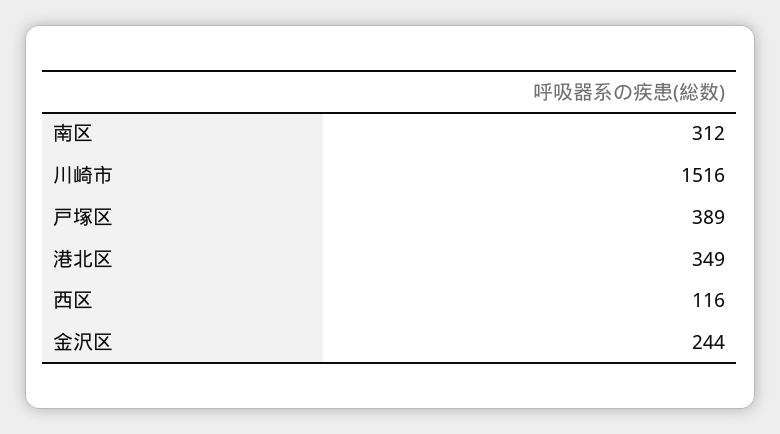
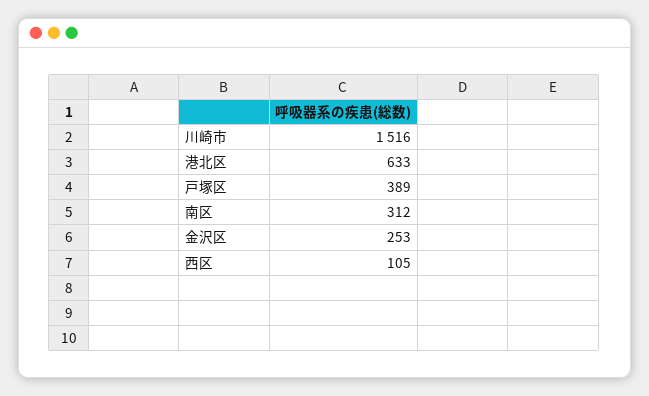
港北区: 349 -> 633
西区: 116 -> 105
金沢区: 244 -> 253

